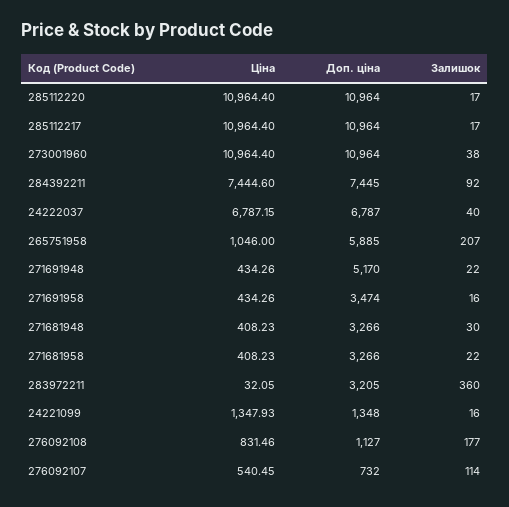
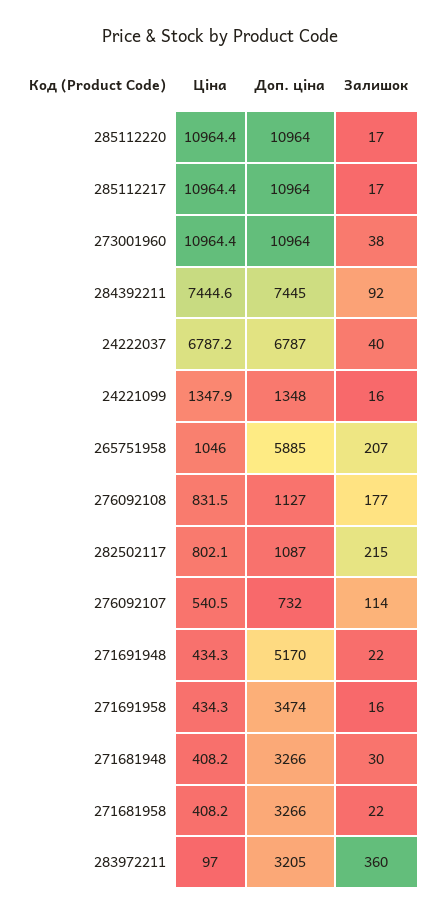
Ціна, 283972211: 32.05 -> 97
Ціна, 282502117: none -> 802.1
Доп. ціна, 282502117: none -> 1087
Залишок, 282502117: none -> 215

